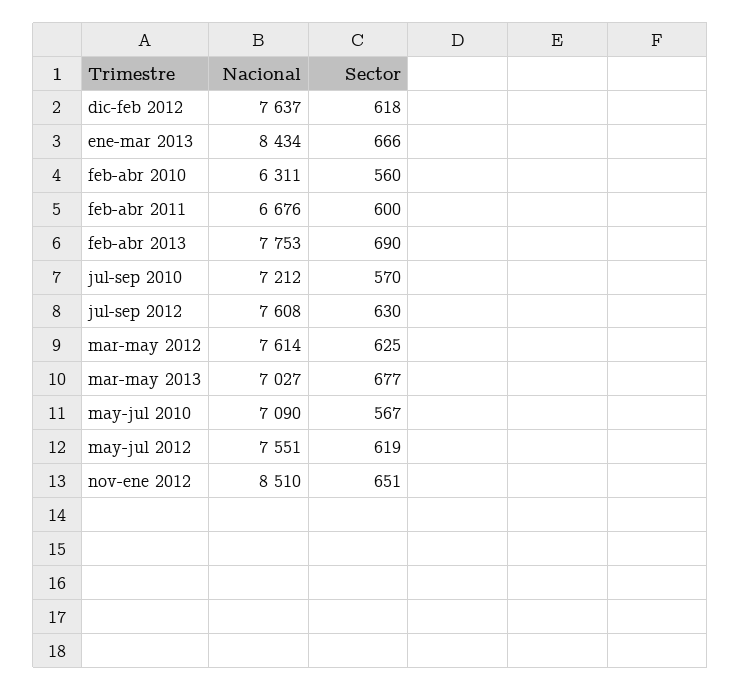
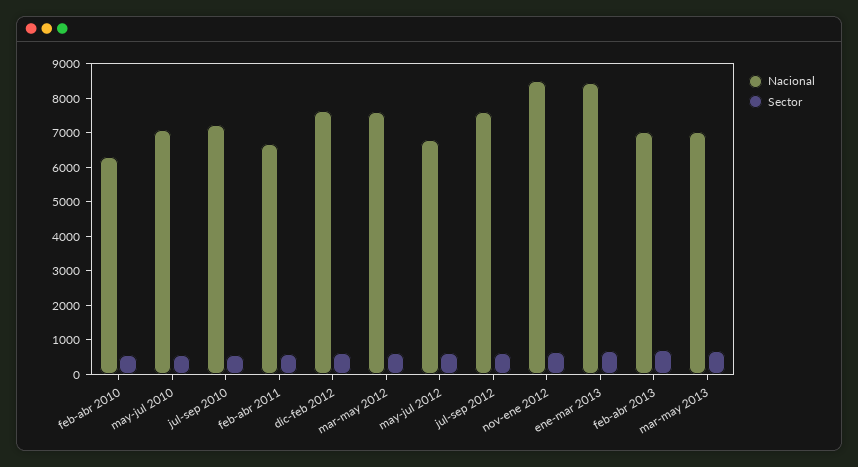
Nacional, feb-abr 2013: 7753 -> 7000
Nacional, may-jul 2012: 7551 -> 6750

